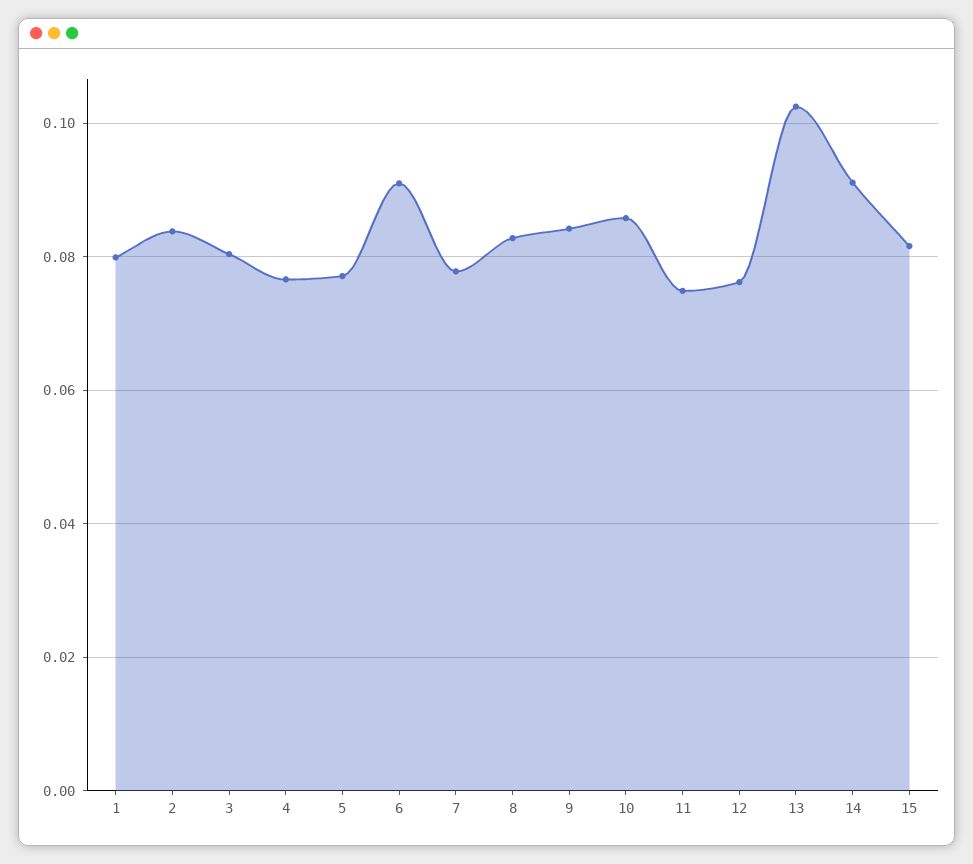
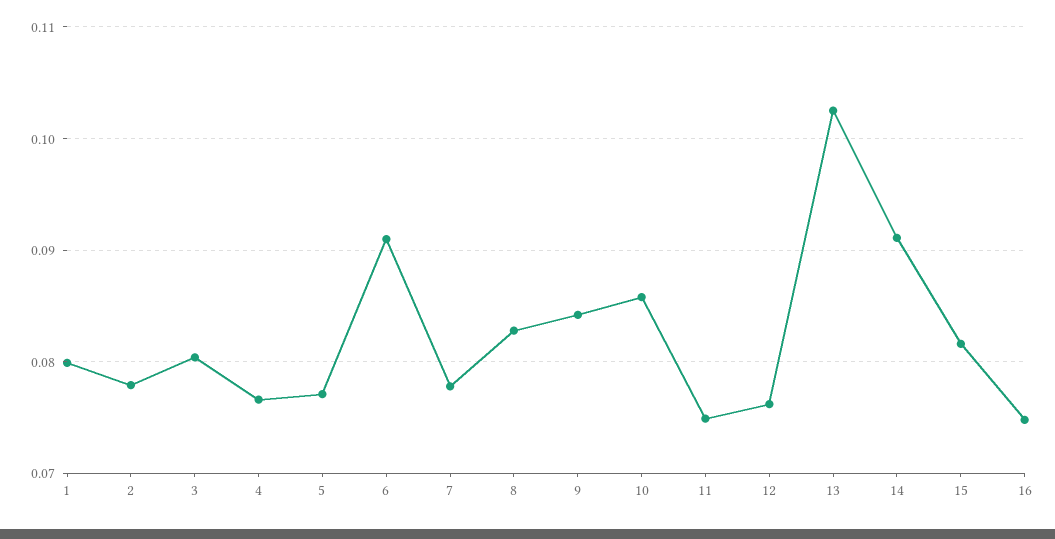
2: 0.084 -> 0.078
16: none -> 0.075

